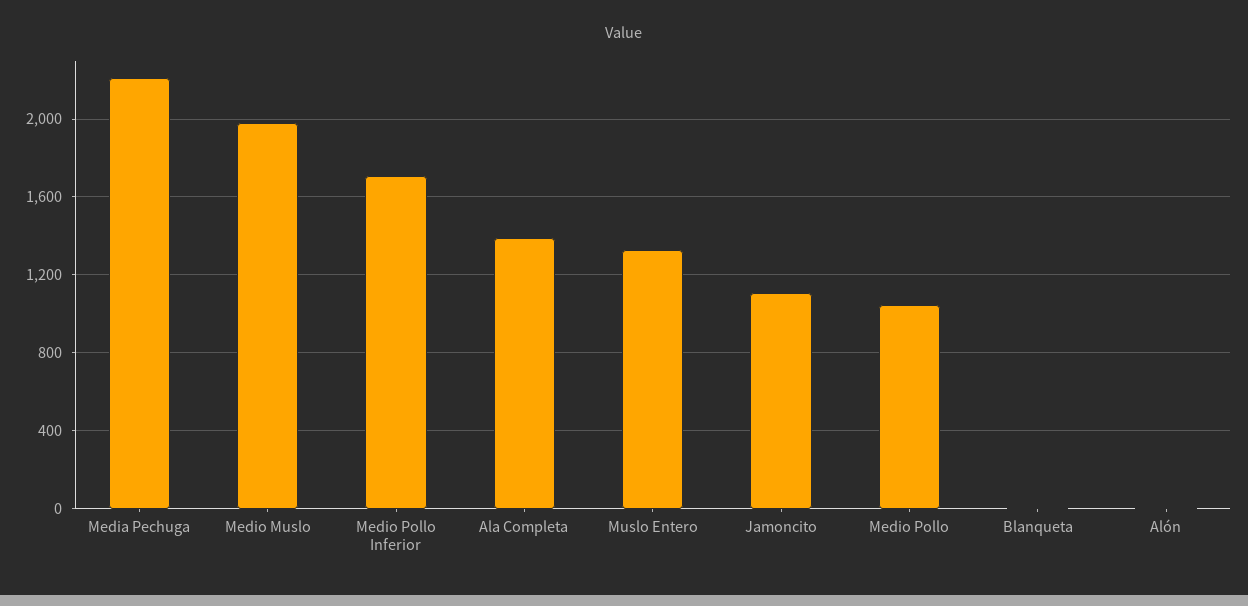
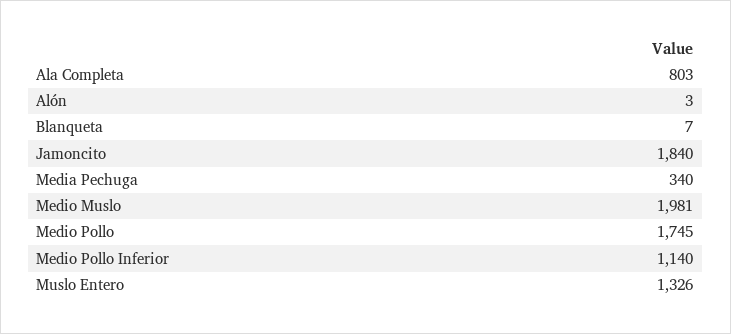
Media Pechuga: 2200 -> 340
Medio Pollo Inferior: 1700 -> 1140
Ala Completa: 1400 -> 803
Jamoncito: 1100 -> 1840
Medio Pollo: 1050 -> 1745

